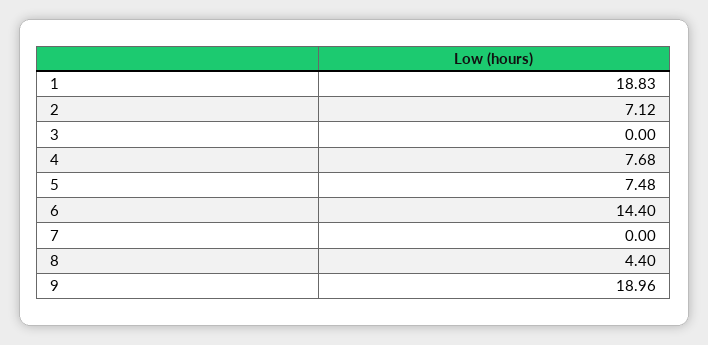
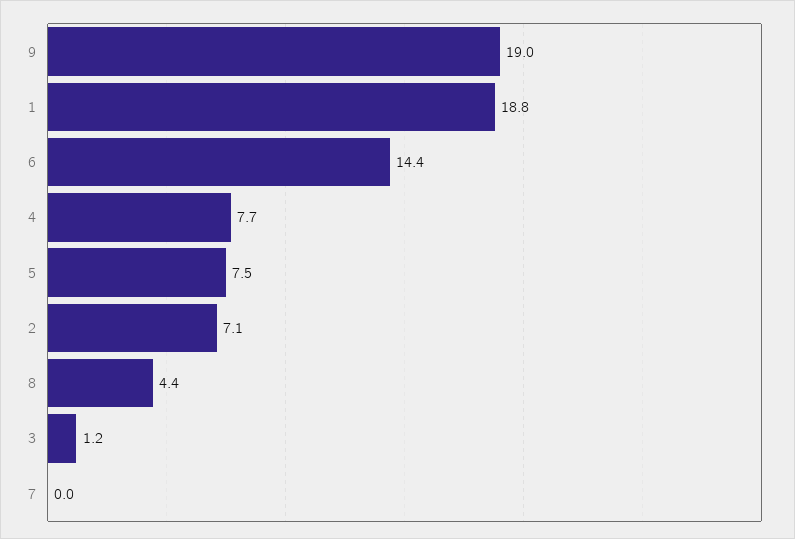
3: 0 -> 1.2

